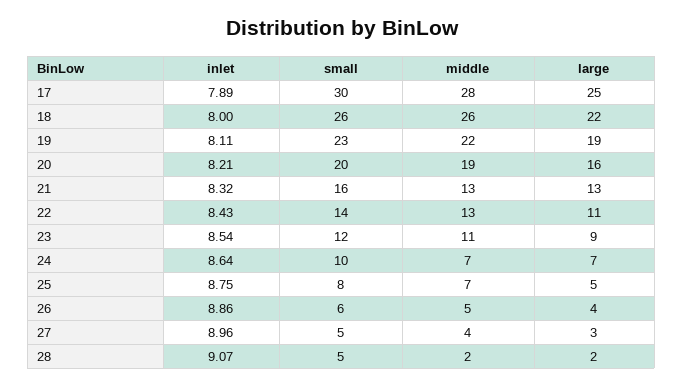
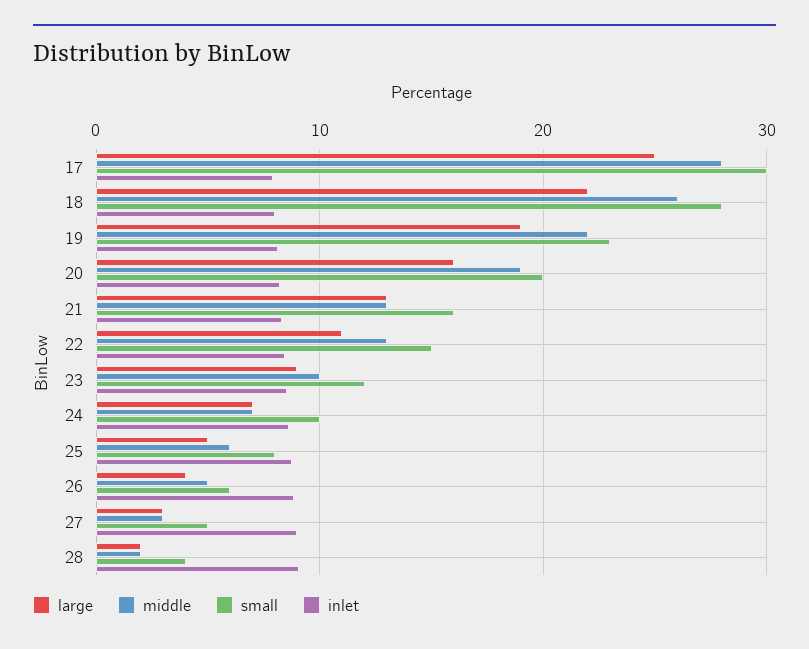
small, 18: 26 -> 28
small, 22: 14 -> 15
middle, 23: 11 -> 10
middle, 25: 7 -> 6
middle, 27: 4 -> 3
small, 28: 5 -> 4

